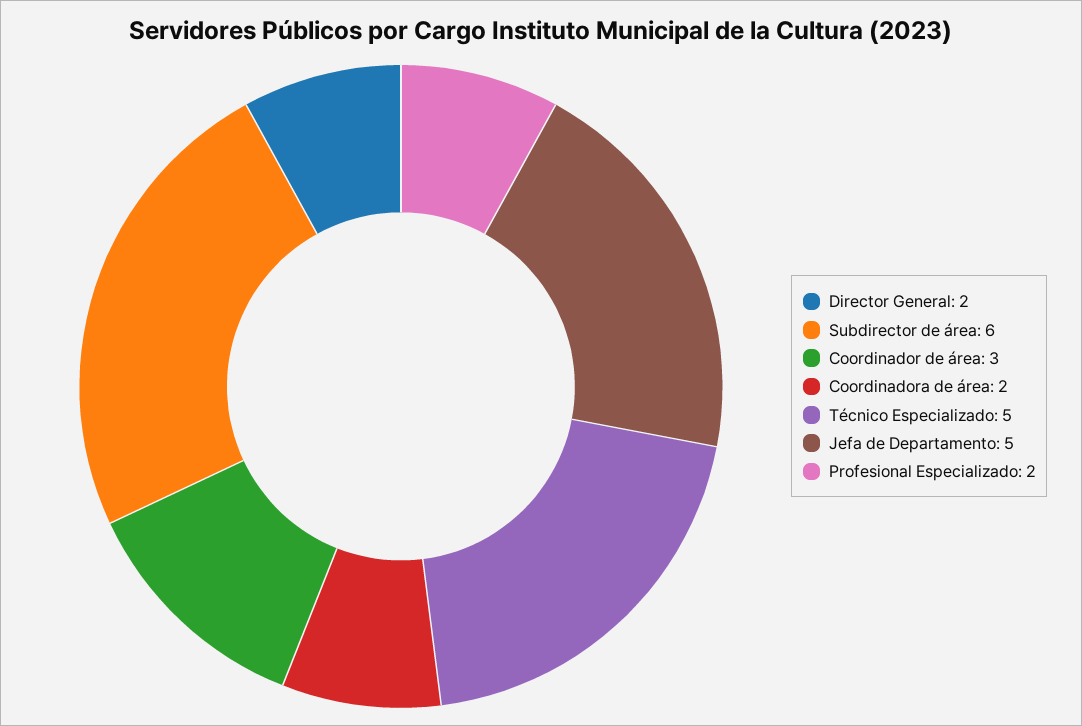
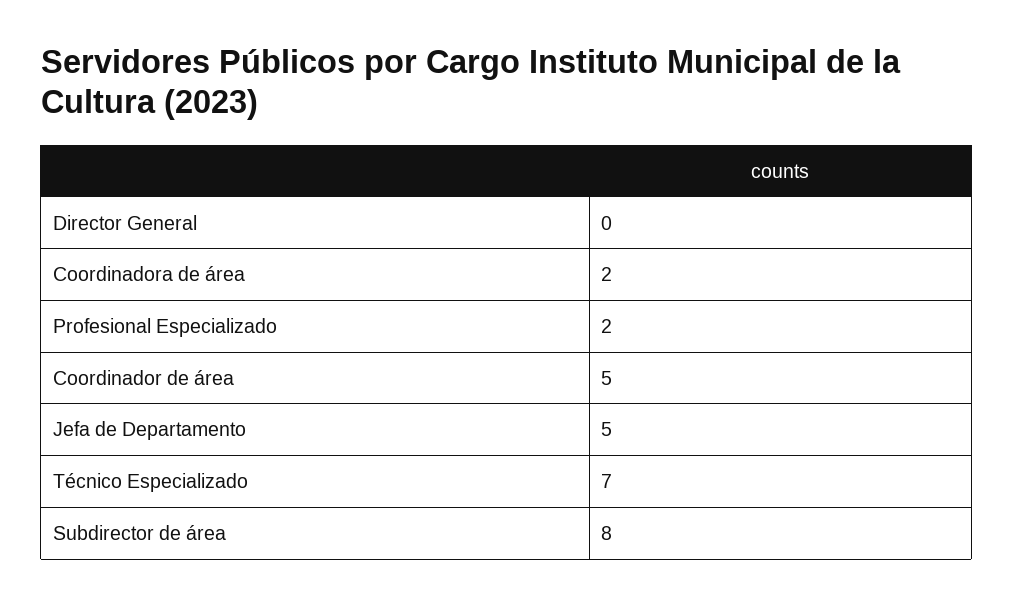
Director General: 2 -> 0
Subdirector de área: 6 -> 8
Coordinador de área: 3 -> 5
Técnico Especializado: 5 -> 7

